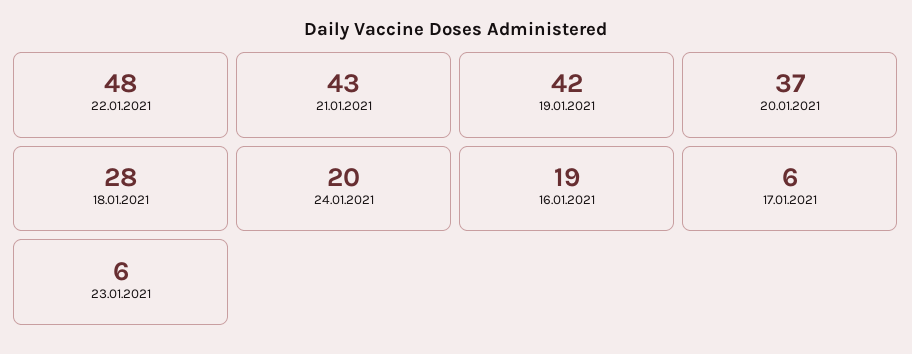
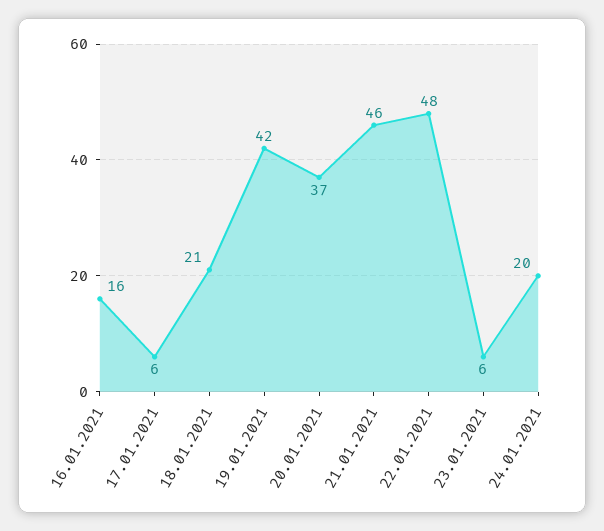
21.01.2021: 43 -> 46
18.01.2021: 28 -> 21
16.01.2021: 19 -> 16

